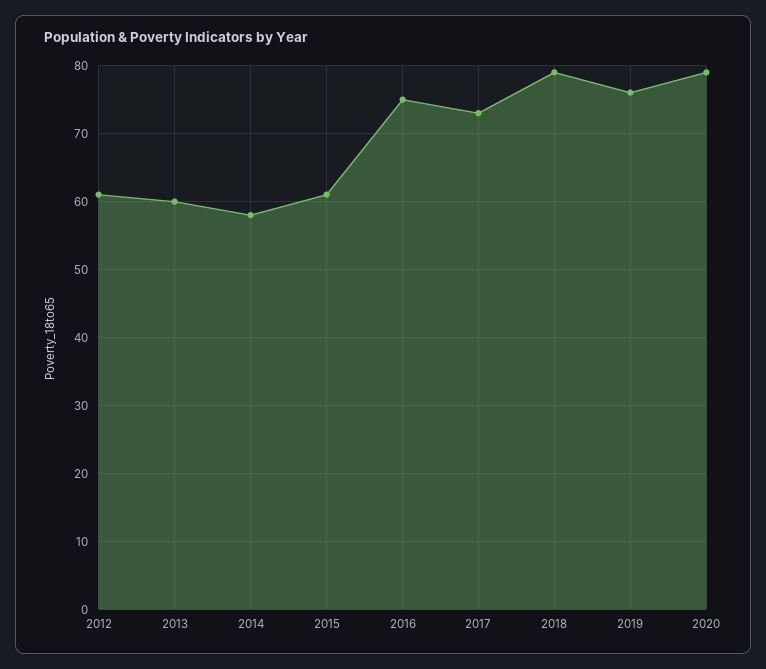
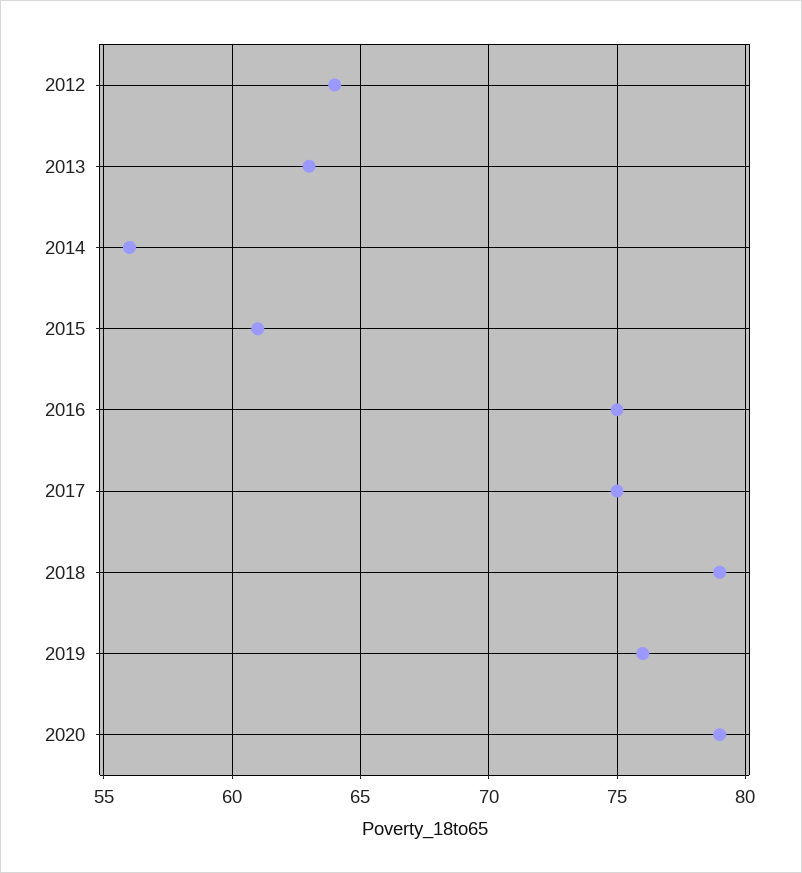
2012: 61 -> 64
2013: 60 -> 63
2014: 58 -> 56
2017: 73 -> 75

